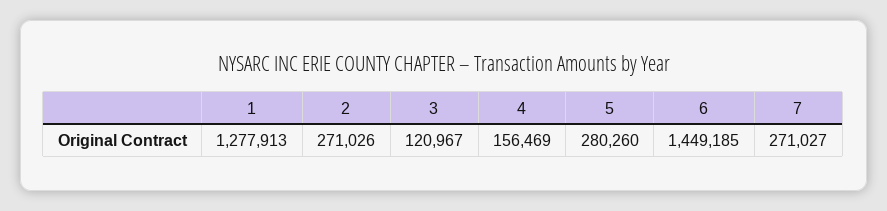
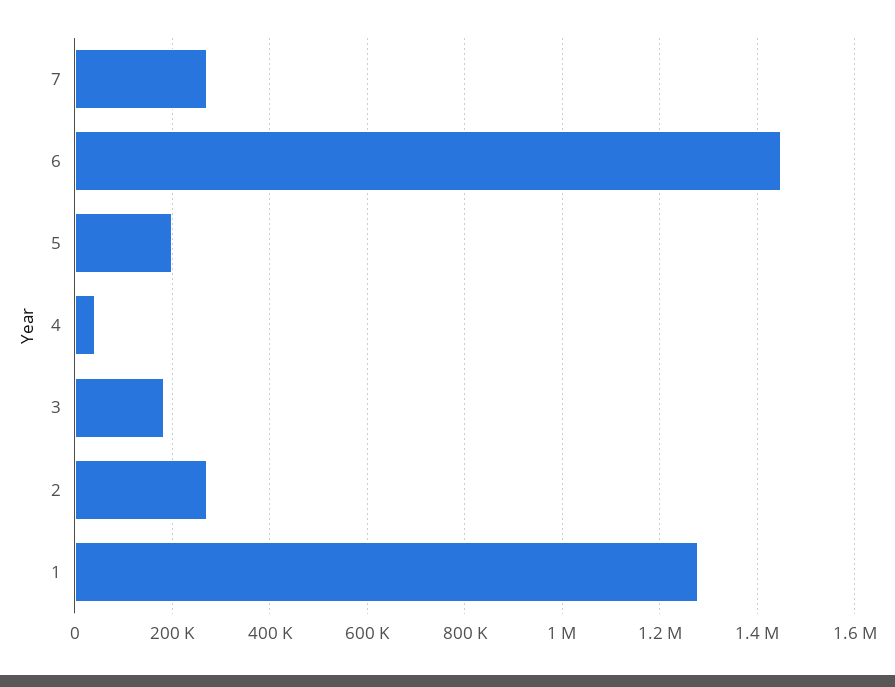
3: 120967 -> 180000
4: 156469 -> 40000
5: 280260 -> 200000

